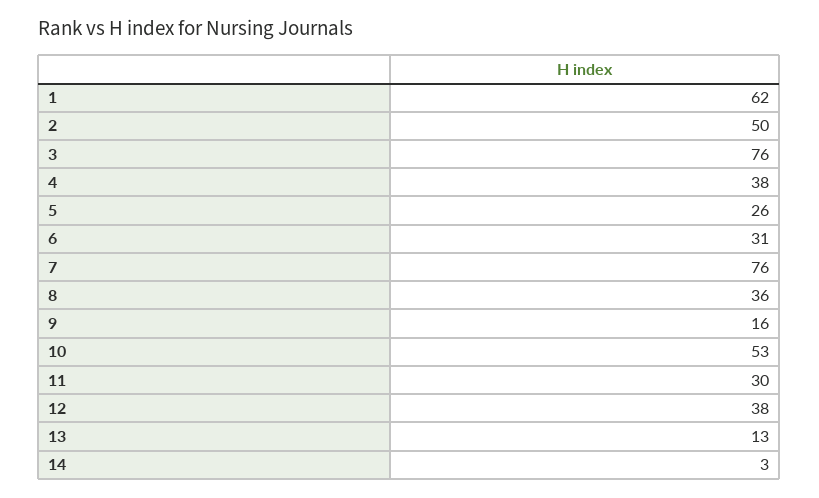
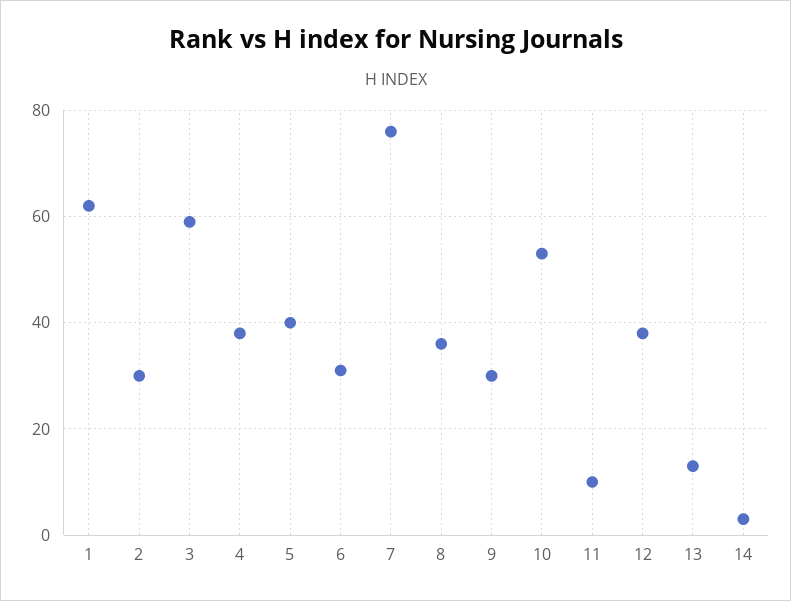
2: 50 -> 30
3: 76 -> 60
5: 26 -> 40
9: 16 -> 30
11: 30 -> 10

